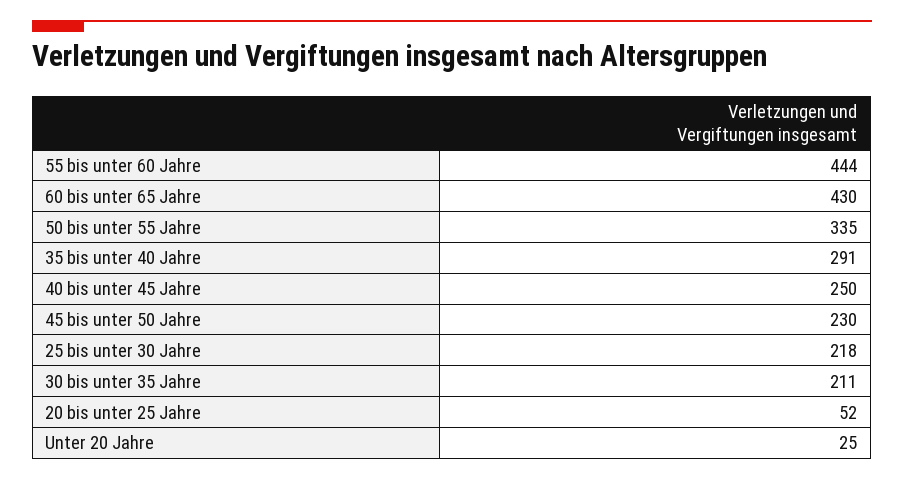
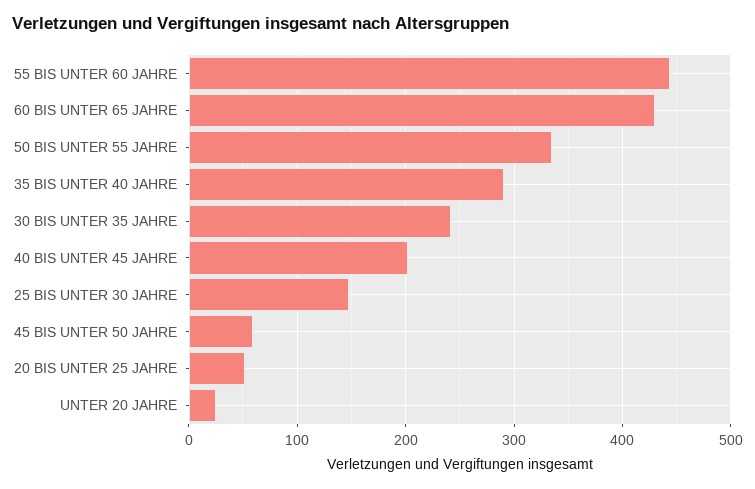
40 bis unter 45 Jahre: 250 -> 200
45 bis unter 50 Jahre: 230 -> 60
25 bis unter 30 Jahre: 218 -> 150
30 bis unter 35 Jahre: 211 -> 240

